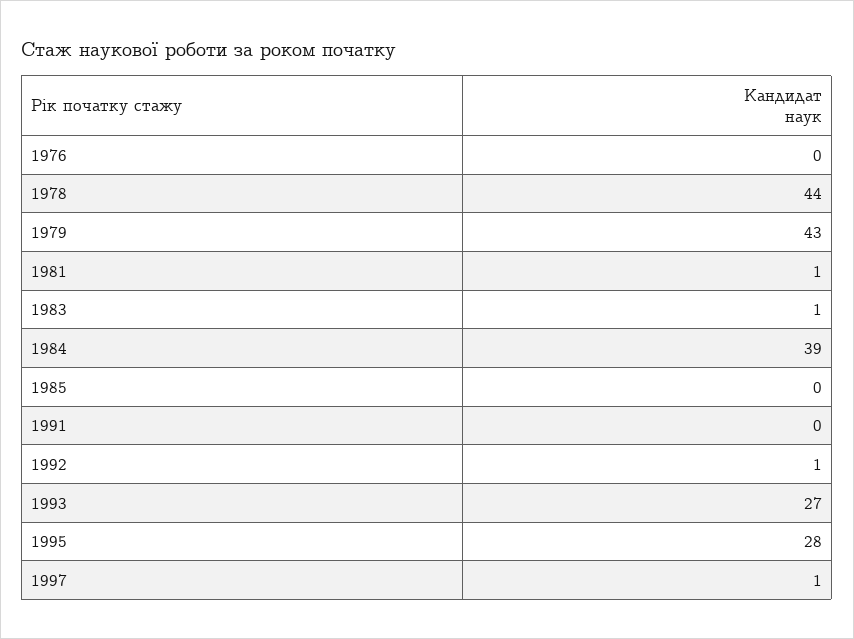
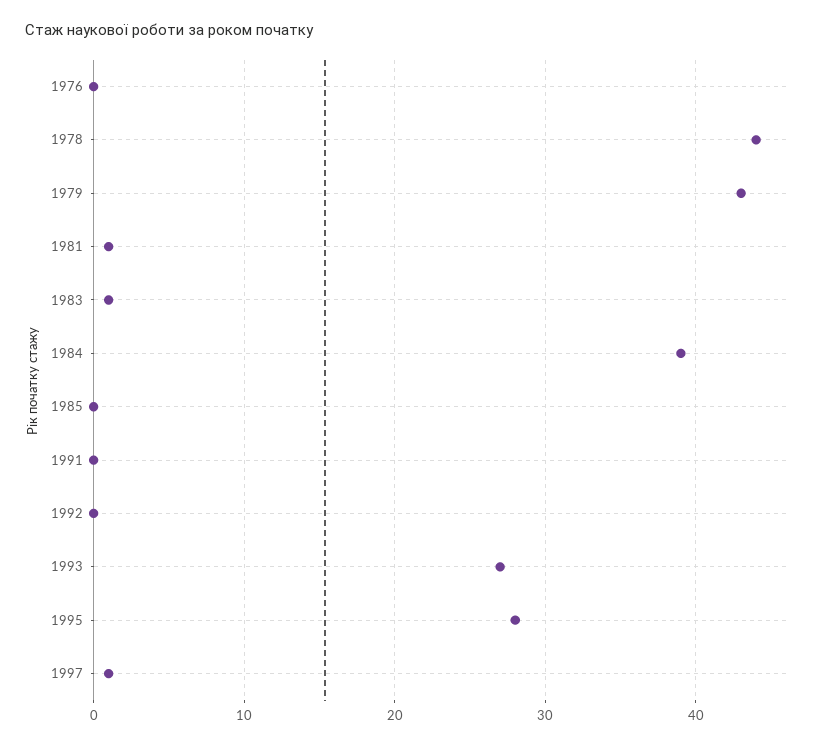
1992: 1 -> 0

